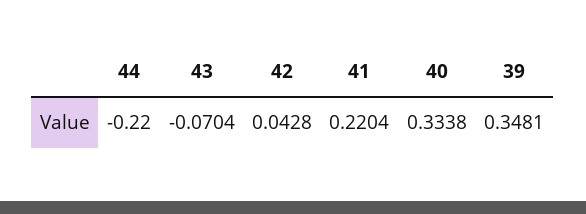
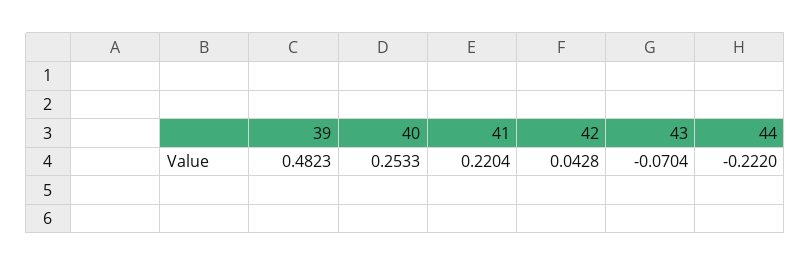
44: -0.22 -> -0.222
40: 0.3338 -> 0.2533
39: 0.3481 -> 0.4823

